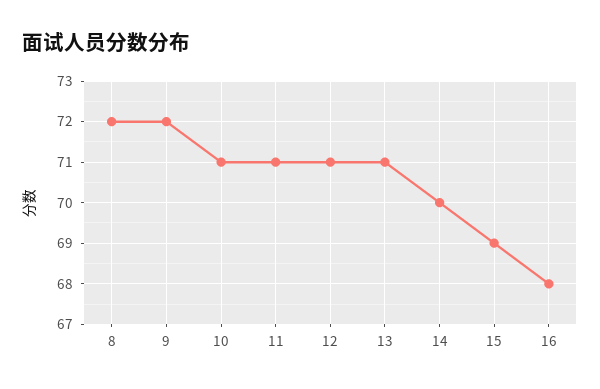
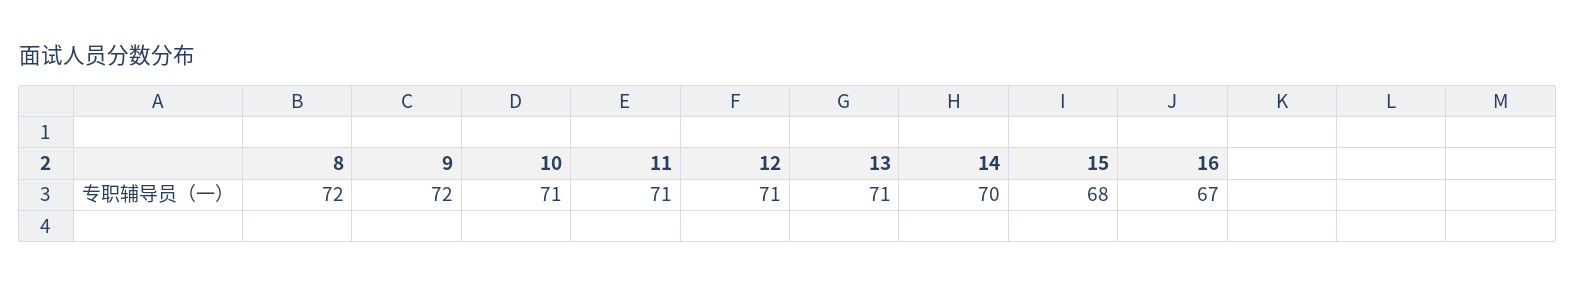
15: 69 -> 68
16: 68 -> 67

